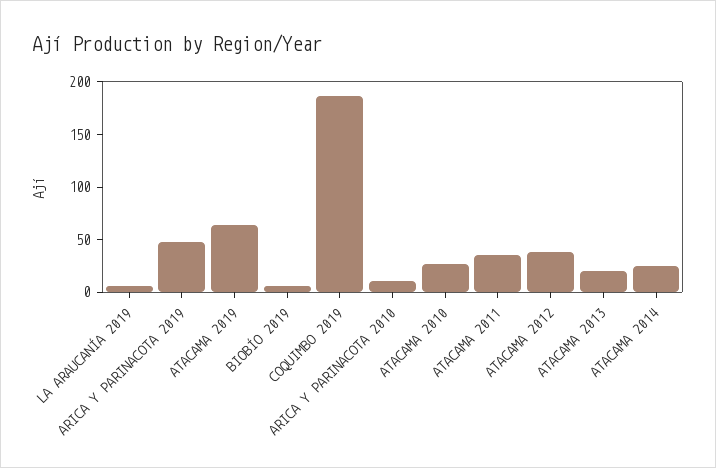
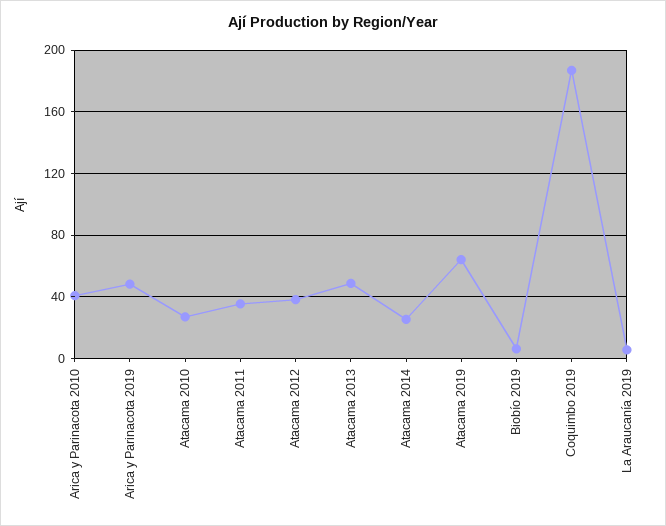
ARICA Y PARINACOTA 2010: 10 -> 40
ATACAMA 2013: 20 -> 50

